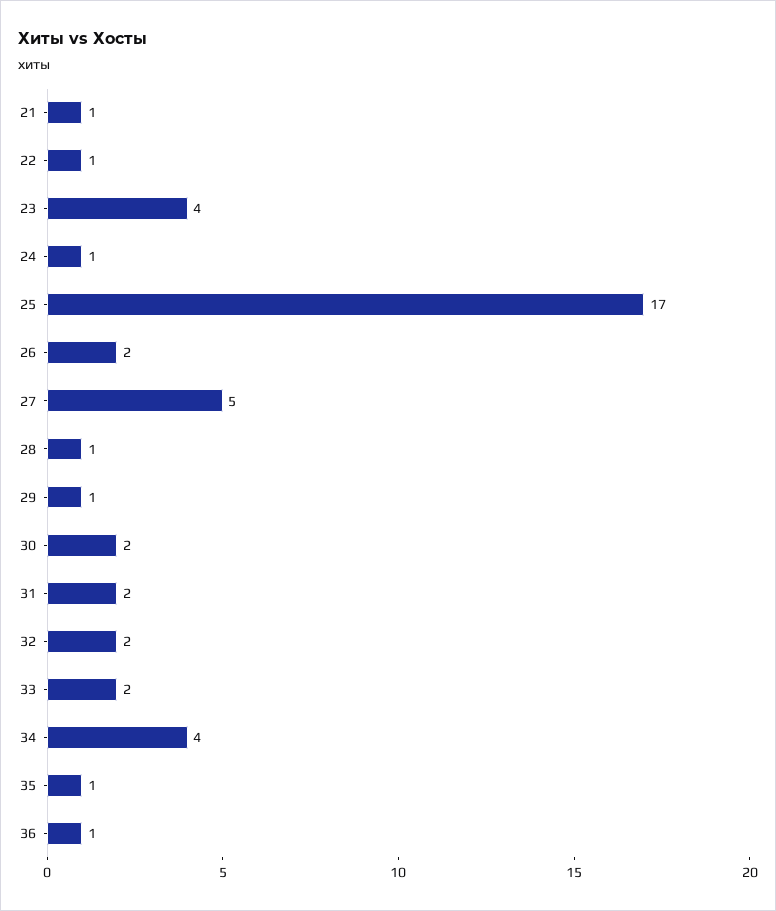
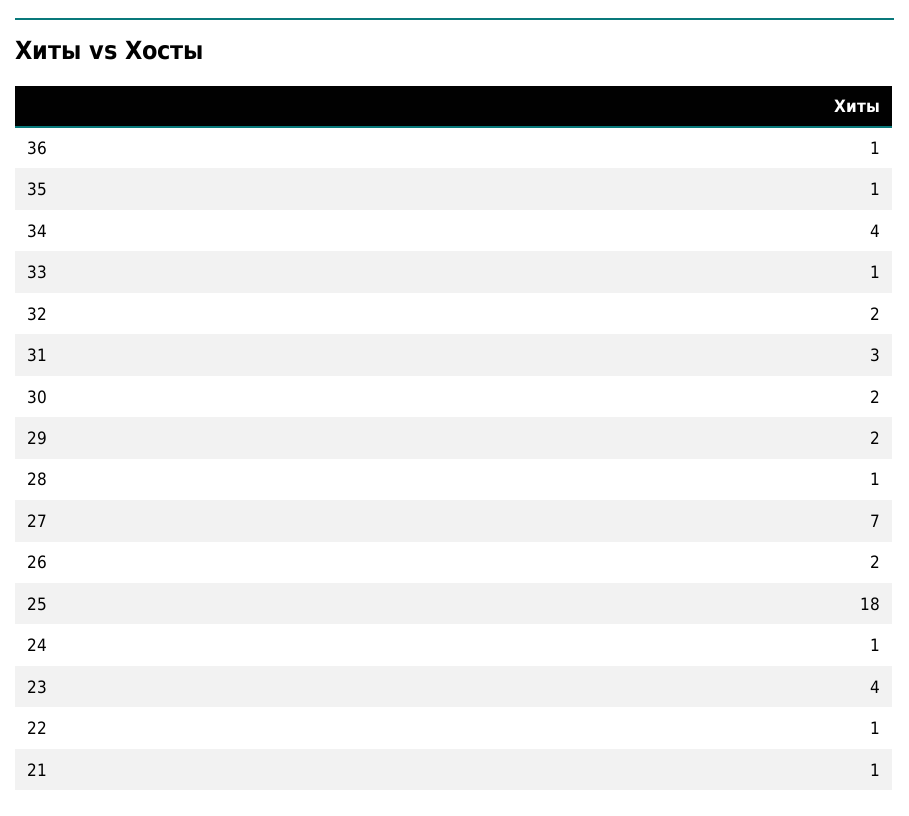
25: 17 -> 18
27: 5 -> 7
29: 1 -> 2
31: 2 -> 3
33: 2 -> 1

